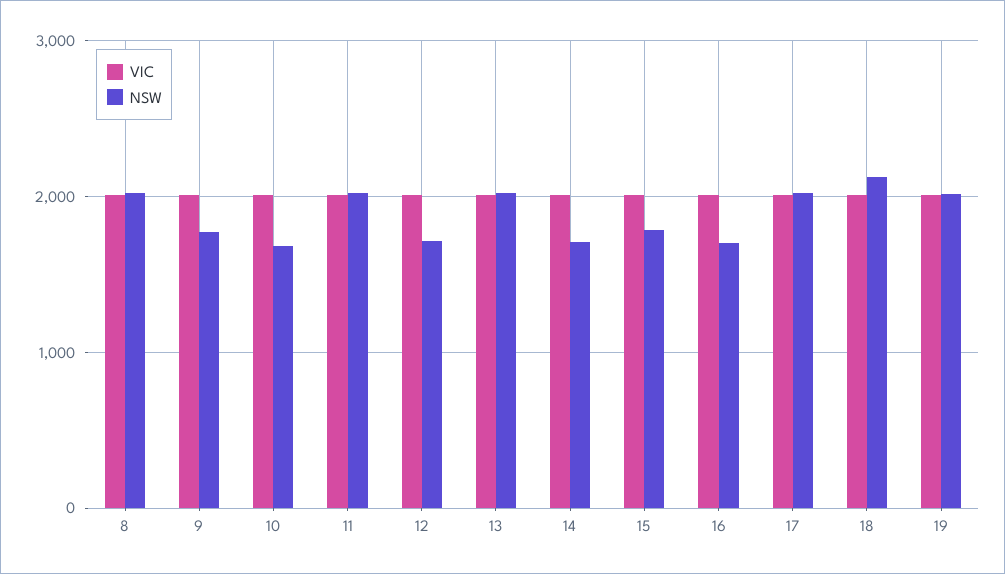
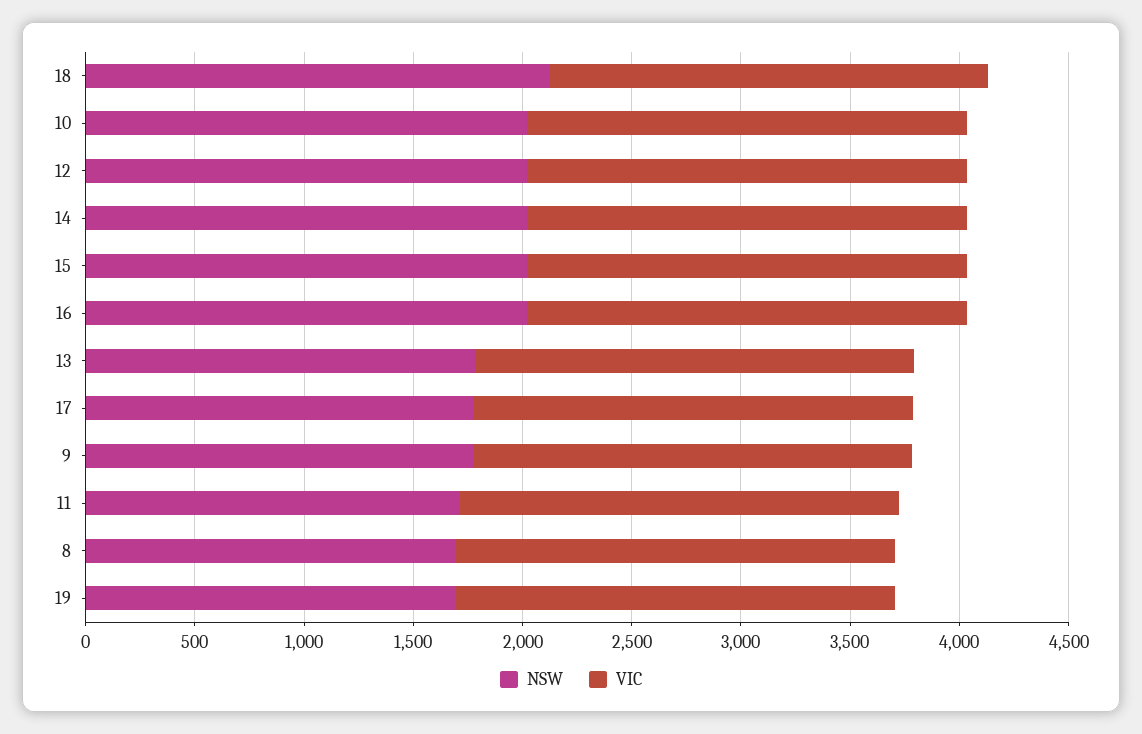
NSW, 8: 2000 -> 1700
NSW, 10: 1700 -> 2000
NSW, 11: 2000 -> 1700
NSW, 12: 1700 -> 2000
NSW, 13: 2000 -> 1800
NSW, 14: 1700 -> 2000
NSW, 15: 1800 -> 2000
NSW, 16: 1700 -> 2000
NSW, 17: 2000 -> 1800
NSW, 19: 2000 -> 1700

